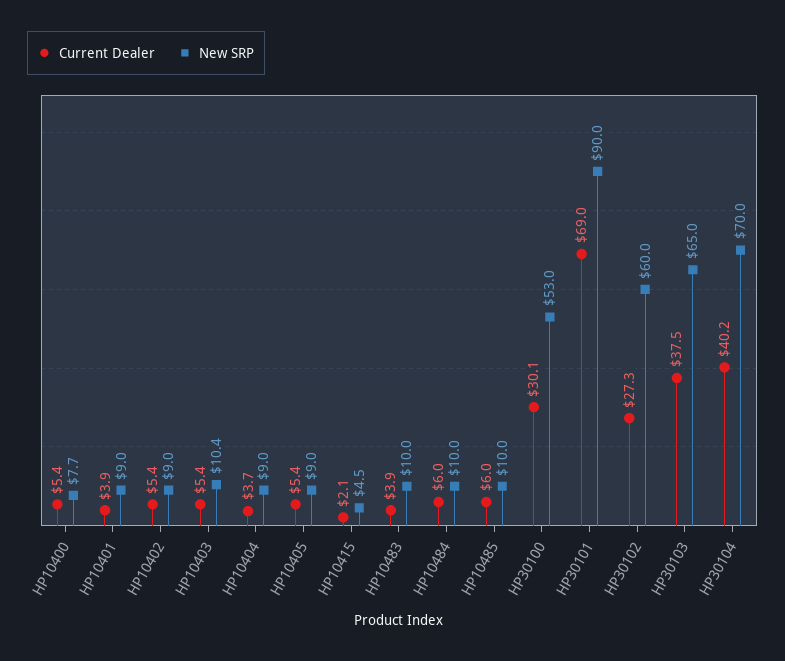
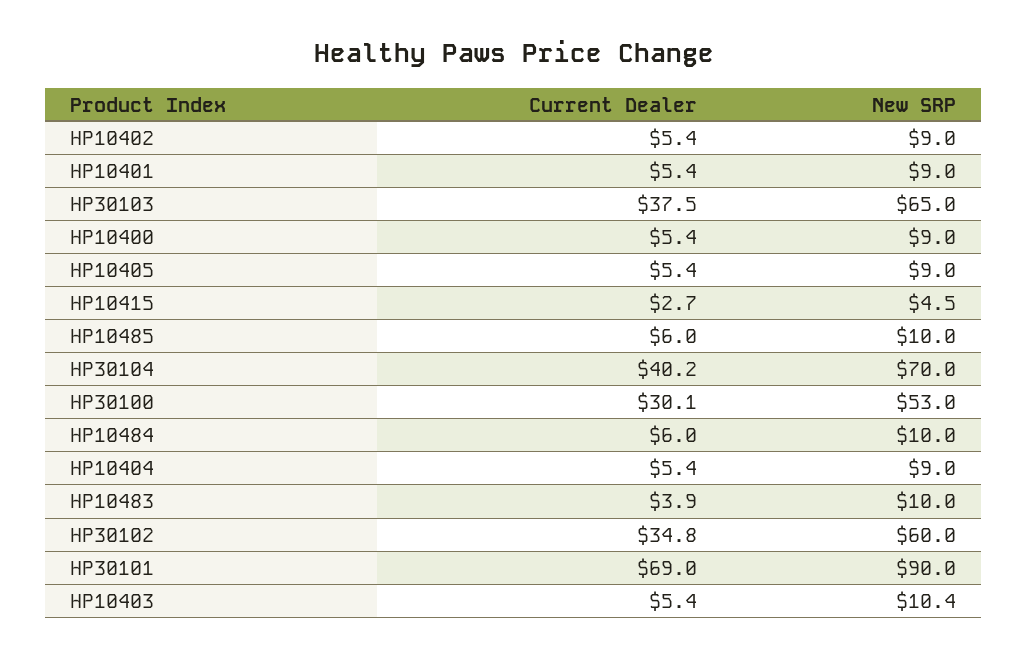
New SRP, HP10400: 7.7 -> 9
Current Dealer, HP10401: 3.9 -> 5.4
Current Dealer, HP10404: 3.7 -> 5.4
Current Dealer, HP10415: 2.1 -> 2.7
Current Dealer, HP30102: 27.3 -> 34.8

